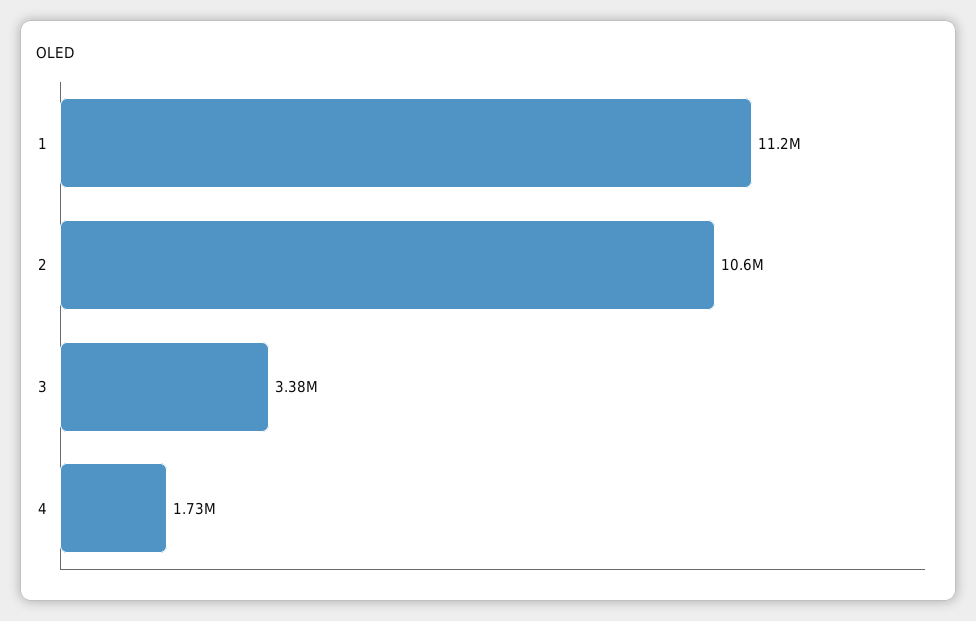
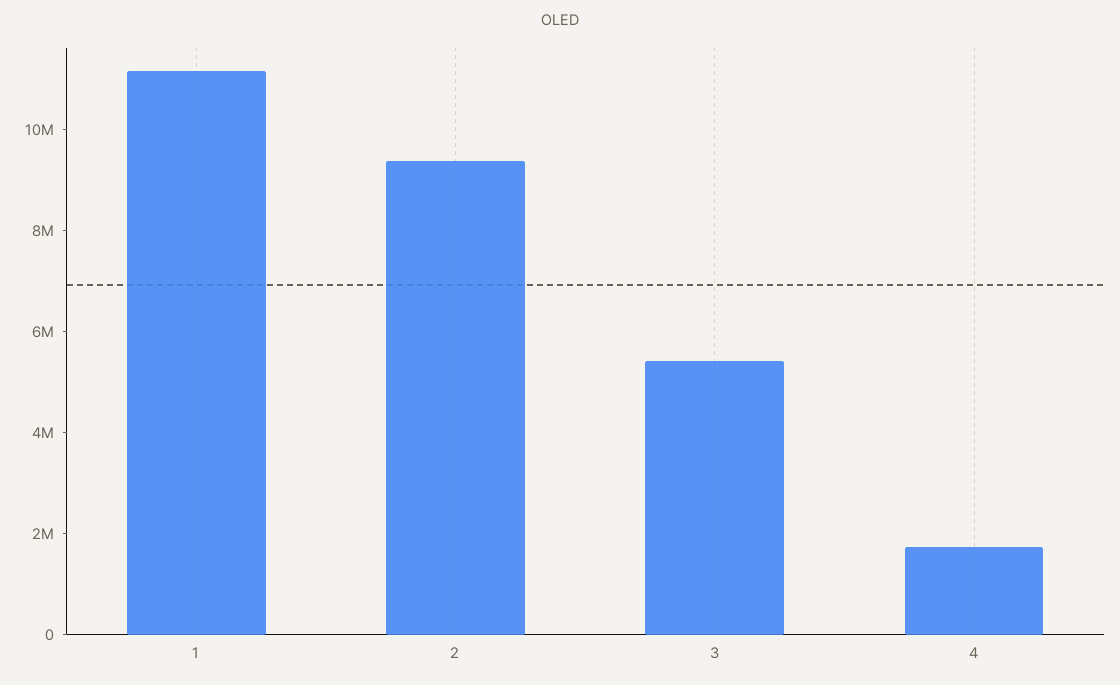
2: 10600000 -> 9500000
3: 3380000 -> 5500000

